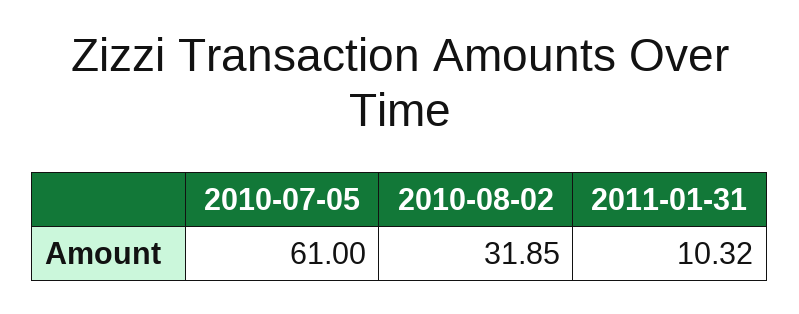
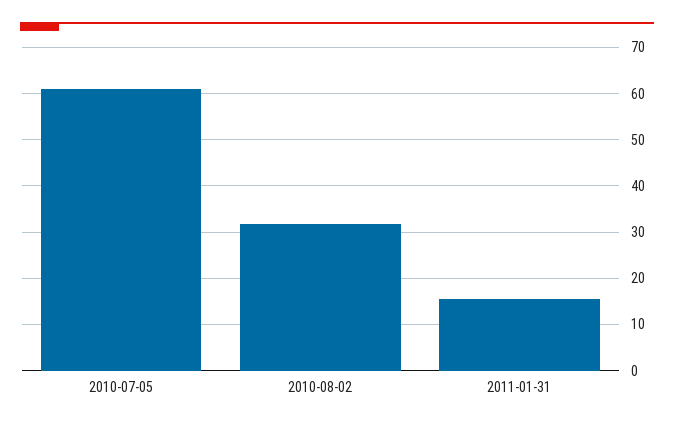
2011-01-31: 10.32 -> 16

